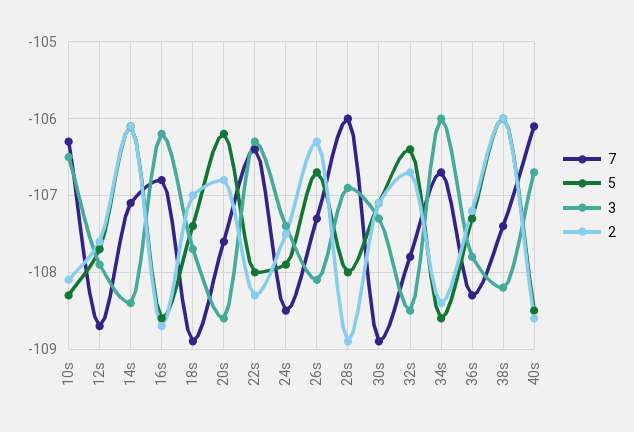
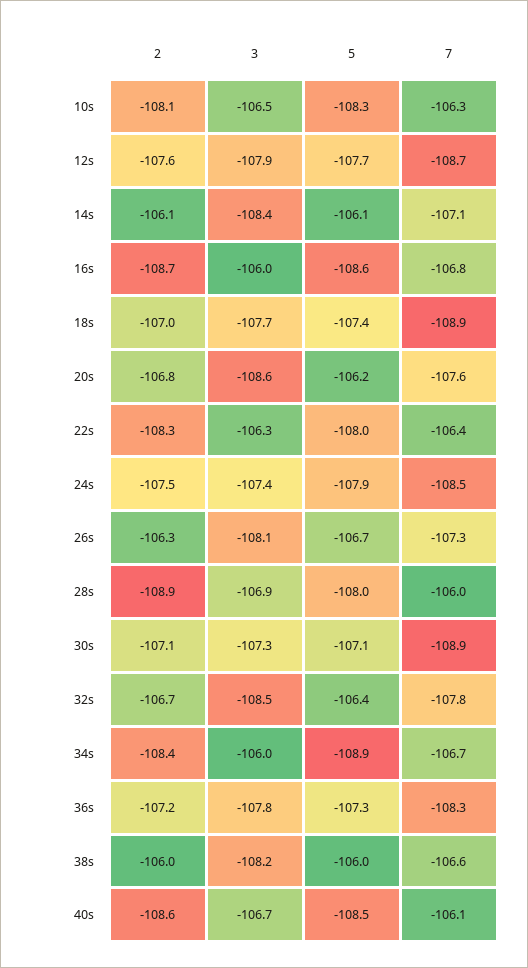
3, 16s: -106.2 -> -106
5, 34s: -108.6 -> -108.9
7, 38s: -107.4 -> -106.6

